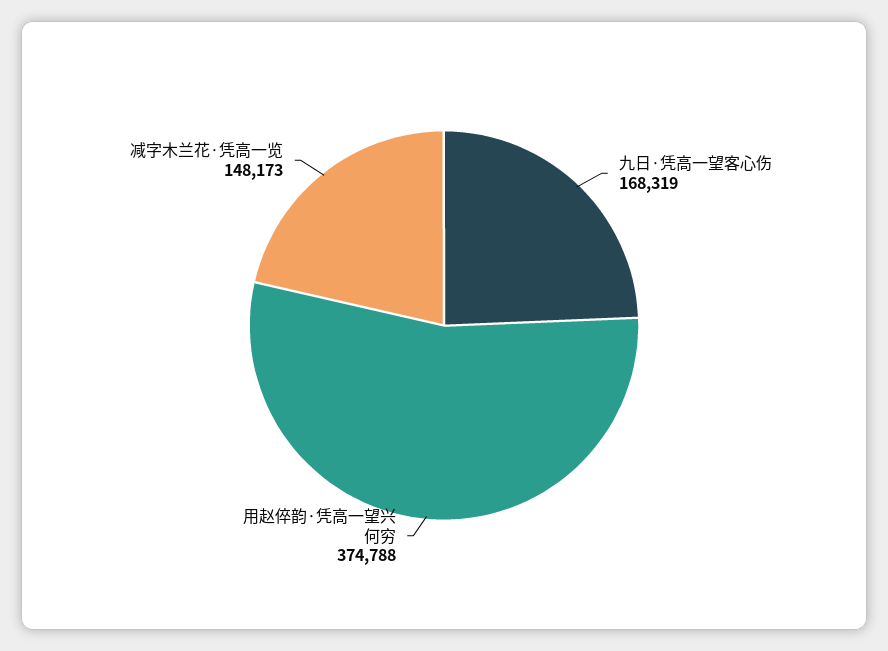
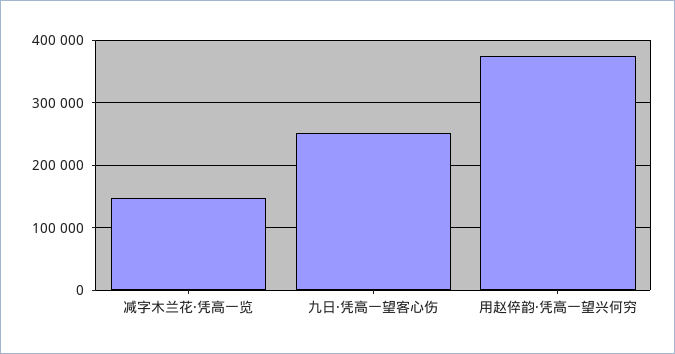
九日·凭高一望客心伤: 168319 -> 250000

